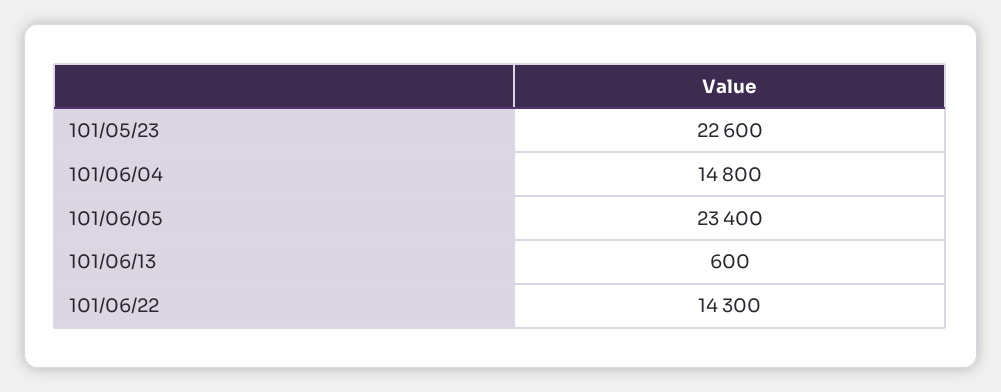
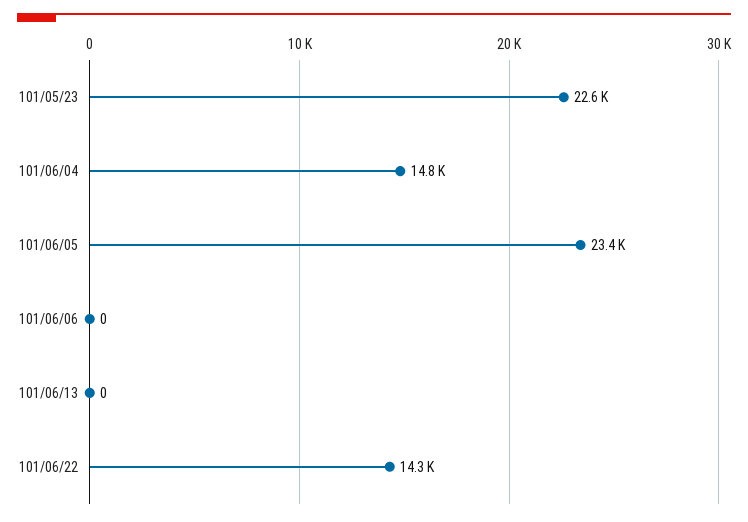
101/06/13: 600 -> 0
101/06/06: none -> 0

